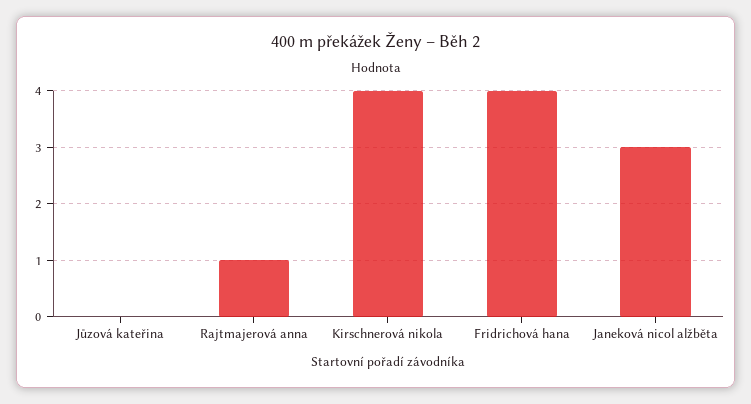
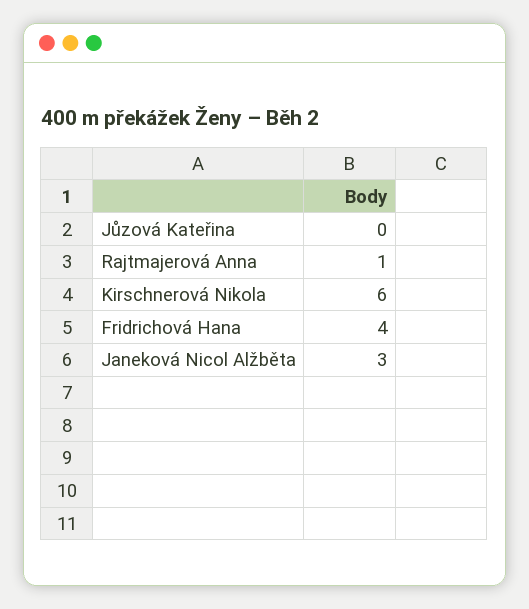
Kirschnerová nikola: 4 -> 6

